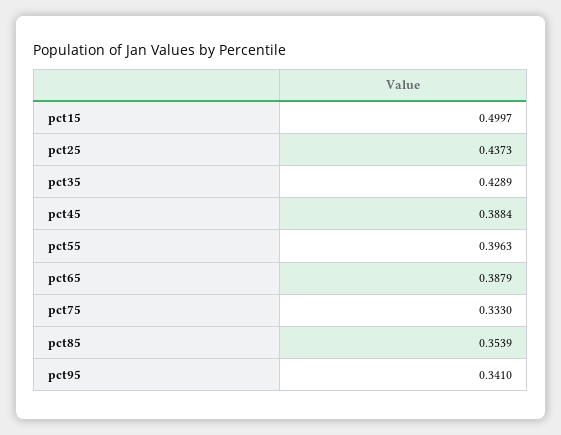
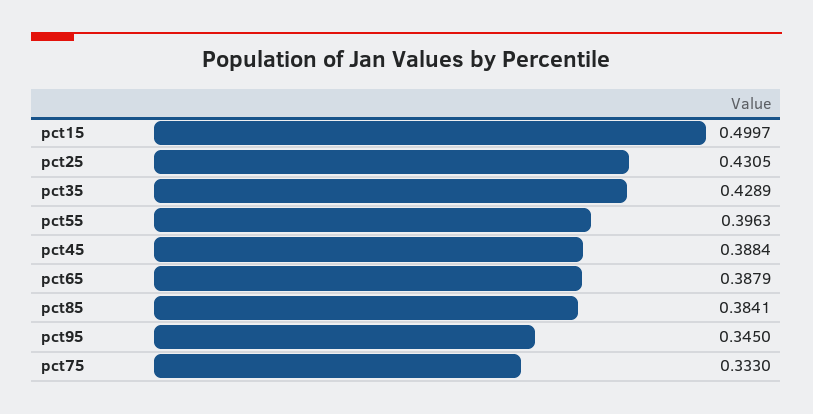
pct25: 0.4373 -> 0.4305
pct85: 0.3539 -> 0.3841
pct95: 0.341 -> 0.345

